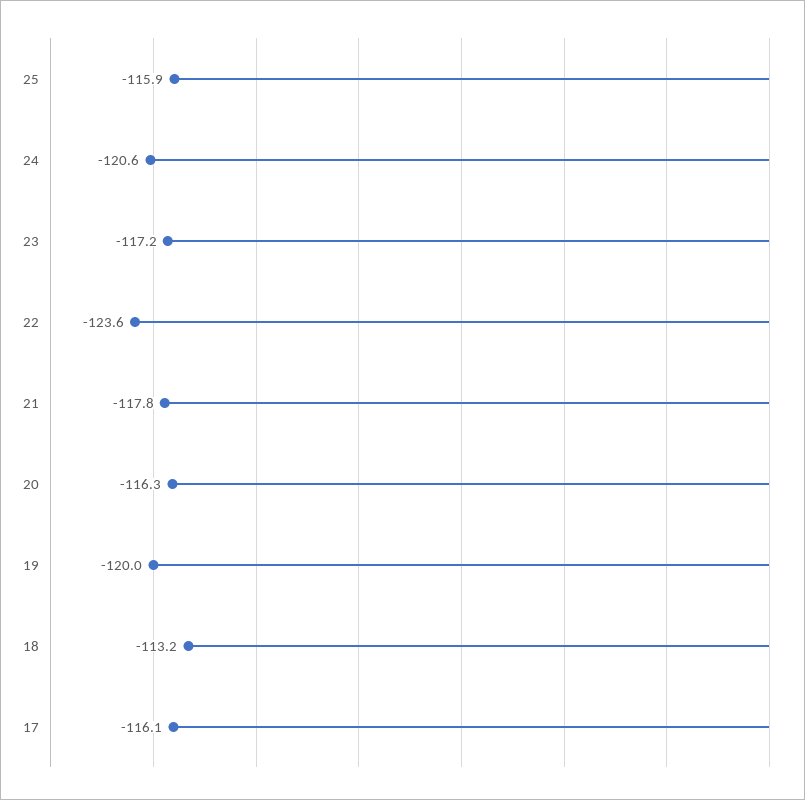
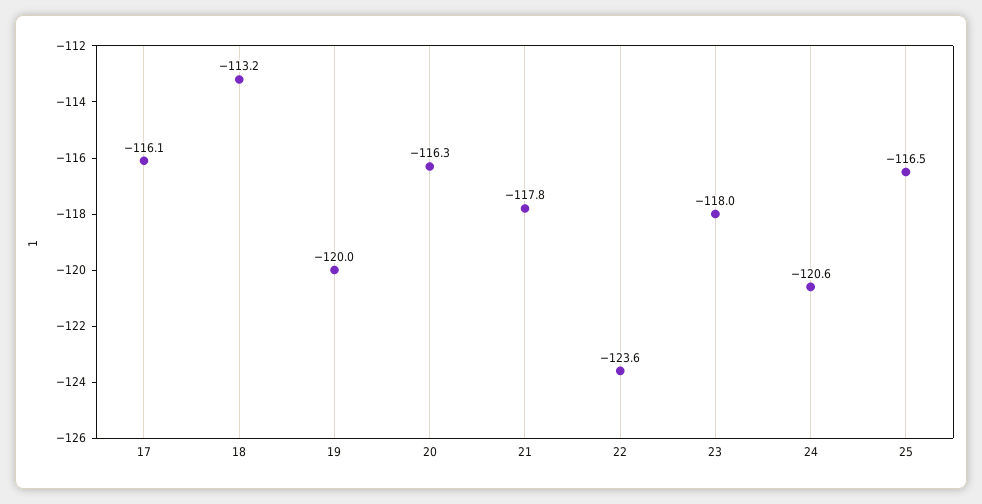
25: -115.9 -> -116.5
23: -117.2 -> -118

